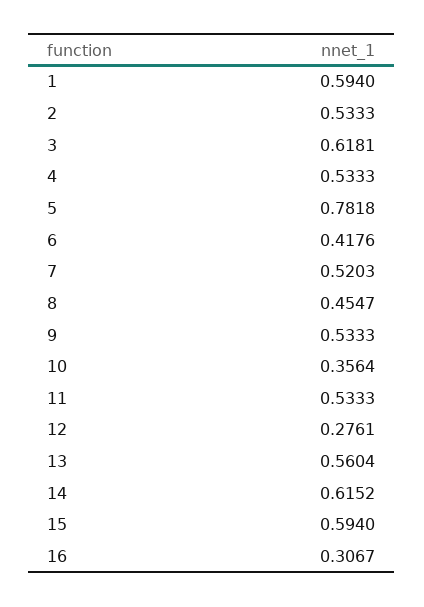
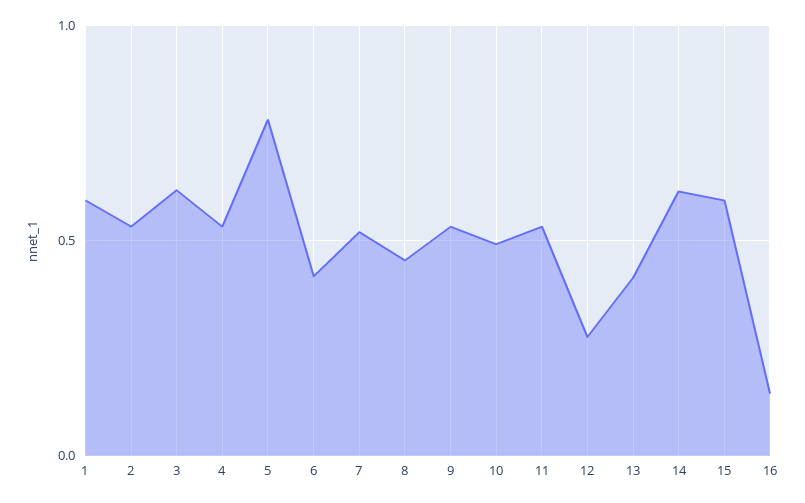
10: 0.3564 -> 0.5
13: 0.5604 -> 0.4
16: 0.3067 -> 0.15

